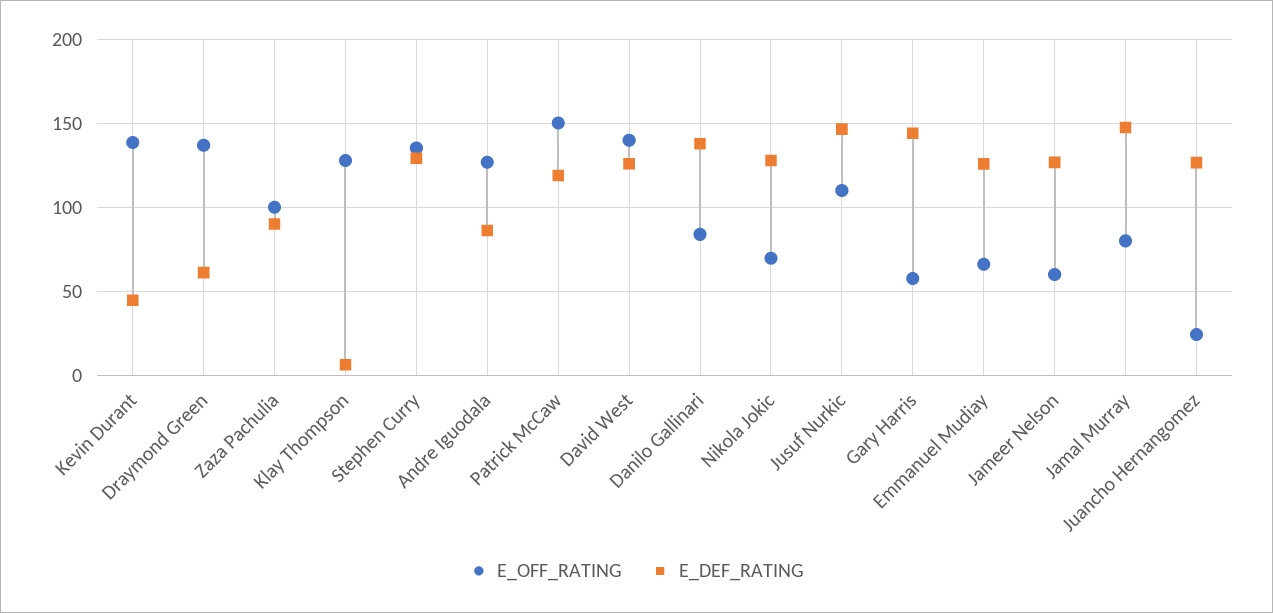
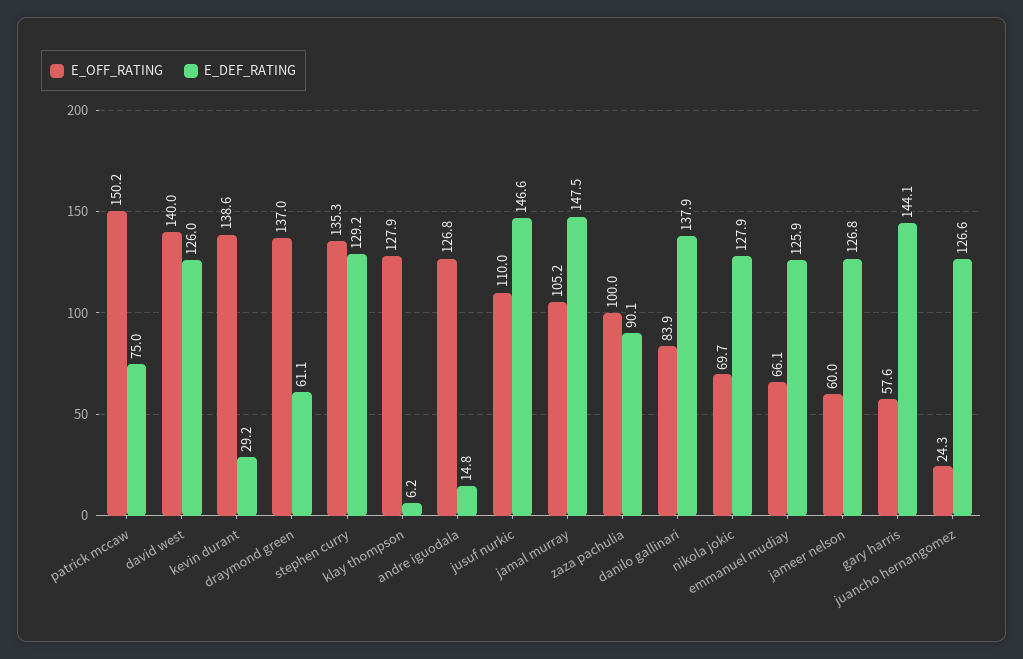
E_DEF_RATING, Kevin Durant: 45 -> 29.2
E_DEF_RATING, Andre Iguodala: 85 -> 14.8
E_DEF_RATING, Patrick McCaw: 120 -> 75
E_OFF_RATING, Jamal Murray: 80 -> 105.2

